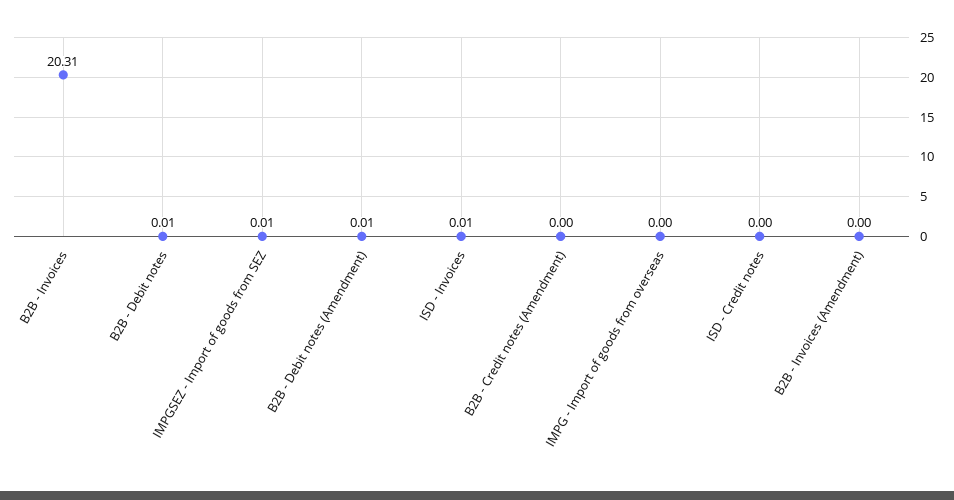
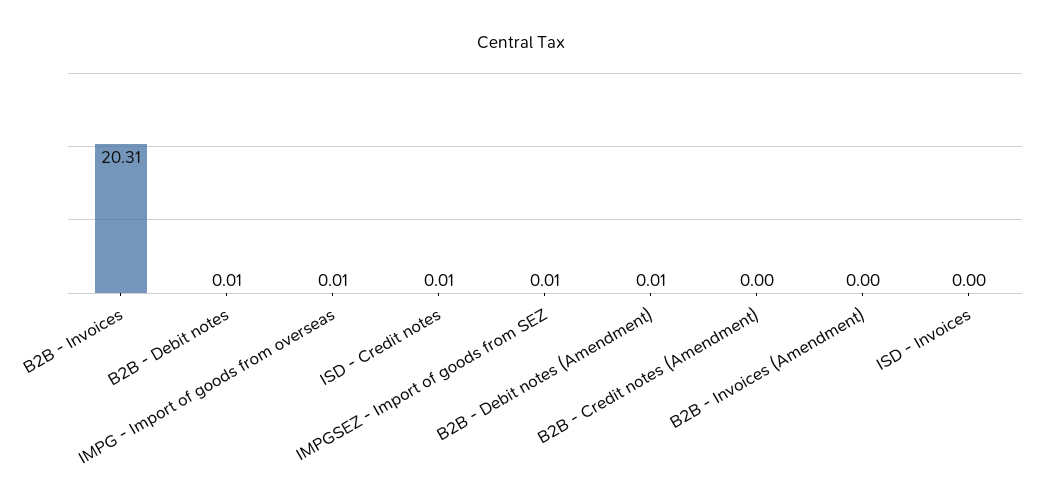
ISD - Invoices: 0.01 -> 0
IMPG - Import of goods from overseas: 0 -> 0.01
ISD - Credit notes: 0 -> 0.01

